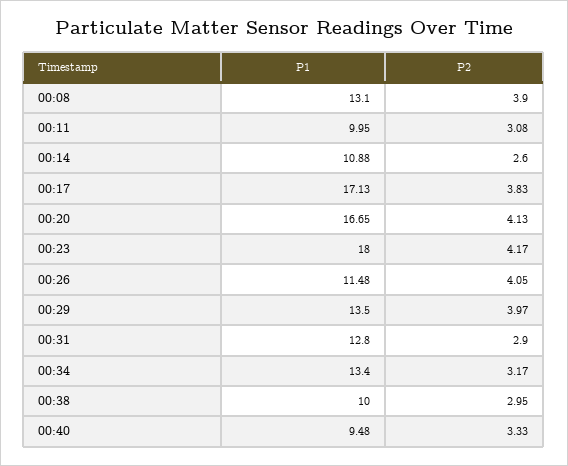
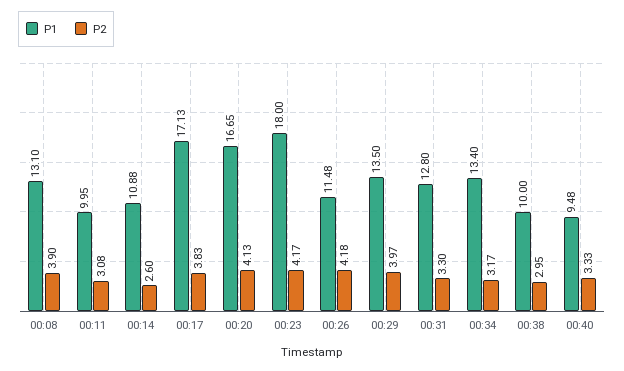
P2, 00:26: 4.05 -> 4.18
P2, 00:31: 2.9 -> 3.3

